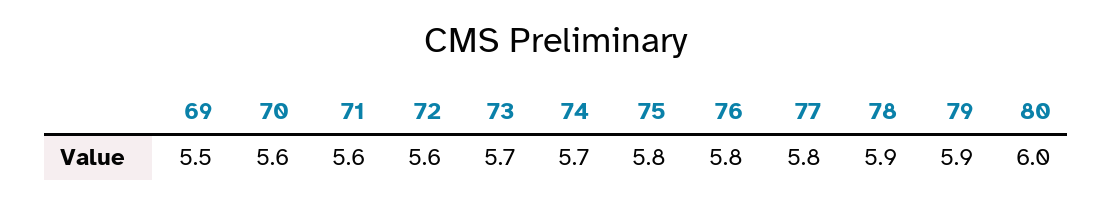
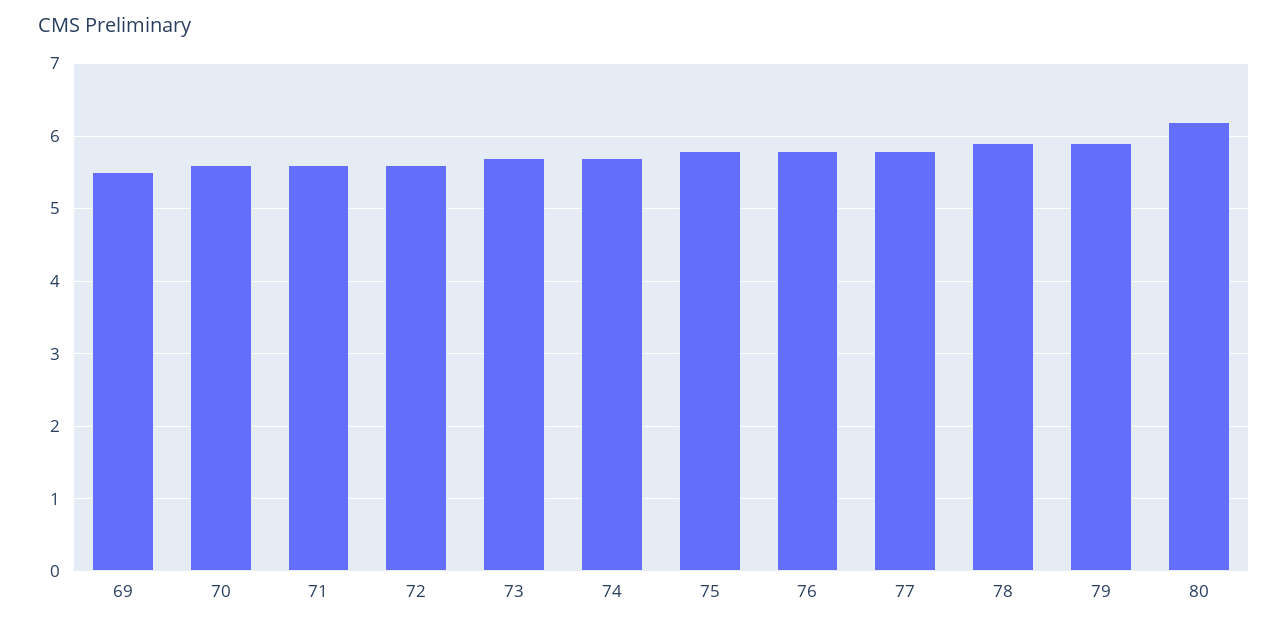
80: 6 -> 6.2

